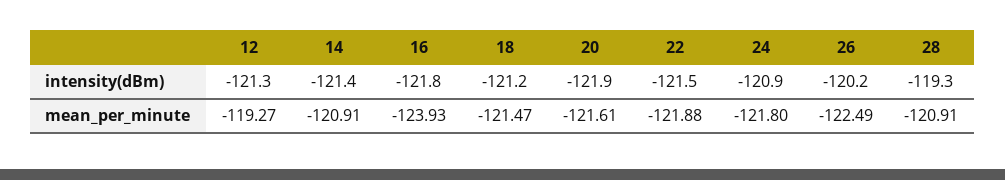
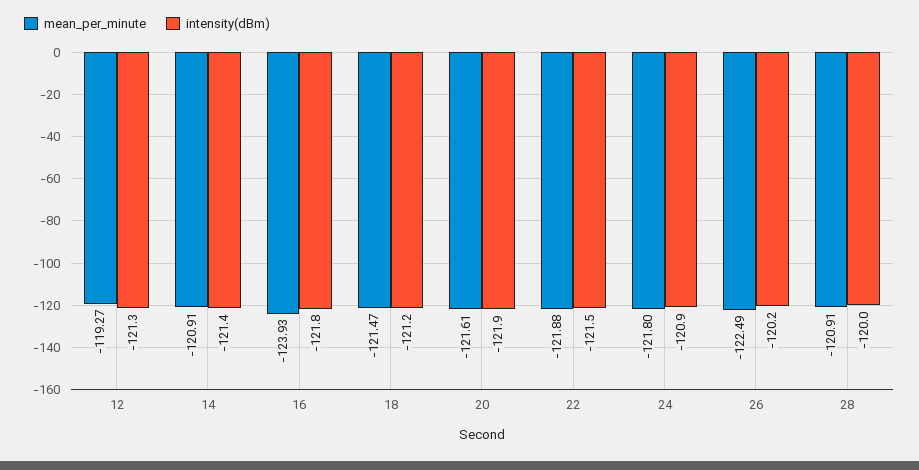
intensity(dBm), 28: -119.3 -> -120

